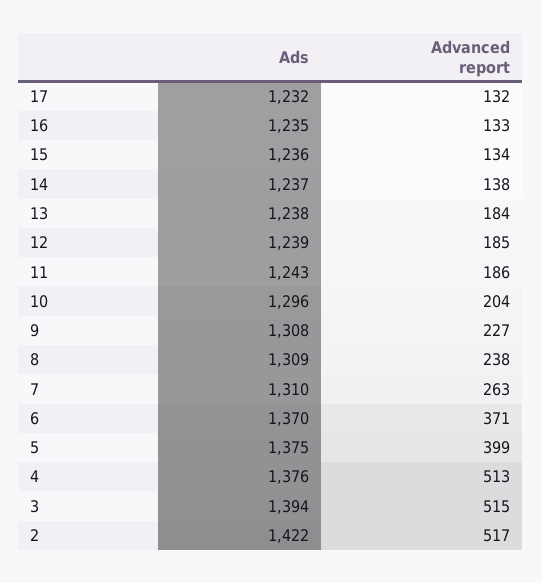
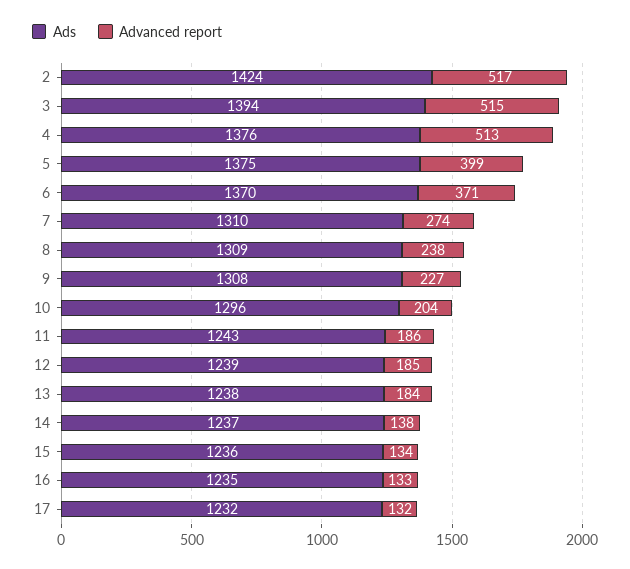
Advanced report, 7: 263 -> 274
Ads, 2: 1422 -> 1424

